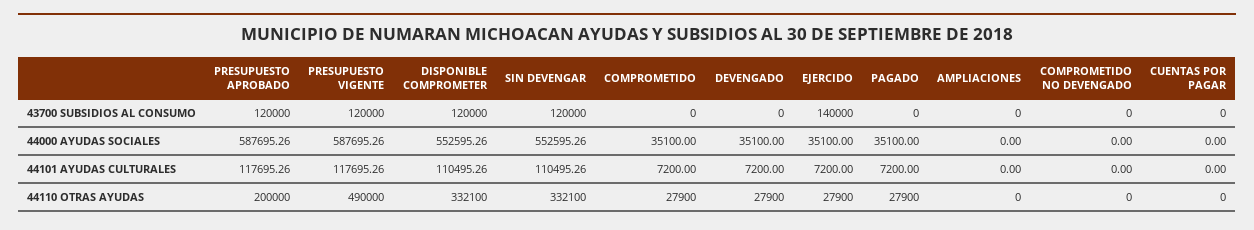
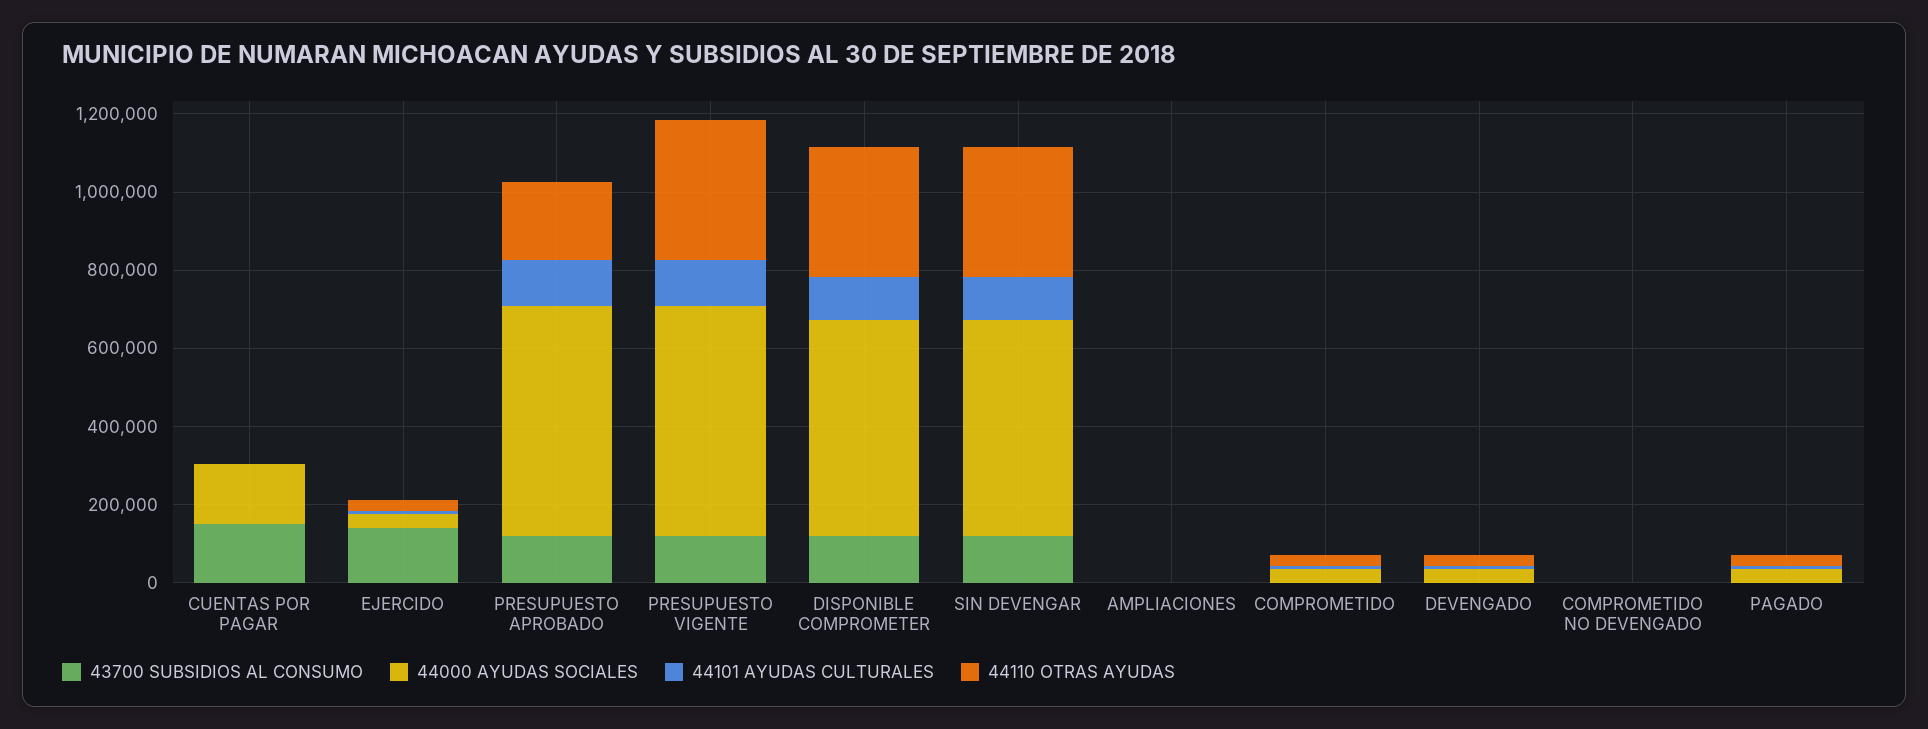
43700 SUBSIDIOS AL CONSUMO, CUENTAS POR PAGAR: 0 -> 150000
44000 AYUDAS SOCIALES, CUENTAS POR PAGAR: 0 -> 150000
44110 OTRAS AYUDAS, PRESUPUESTO VIGENTE: 490000 -> 350000

